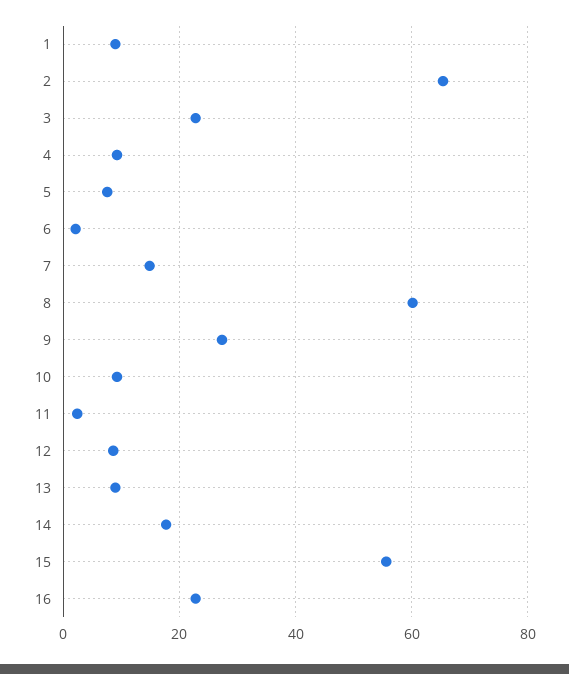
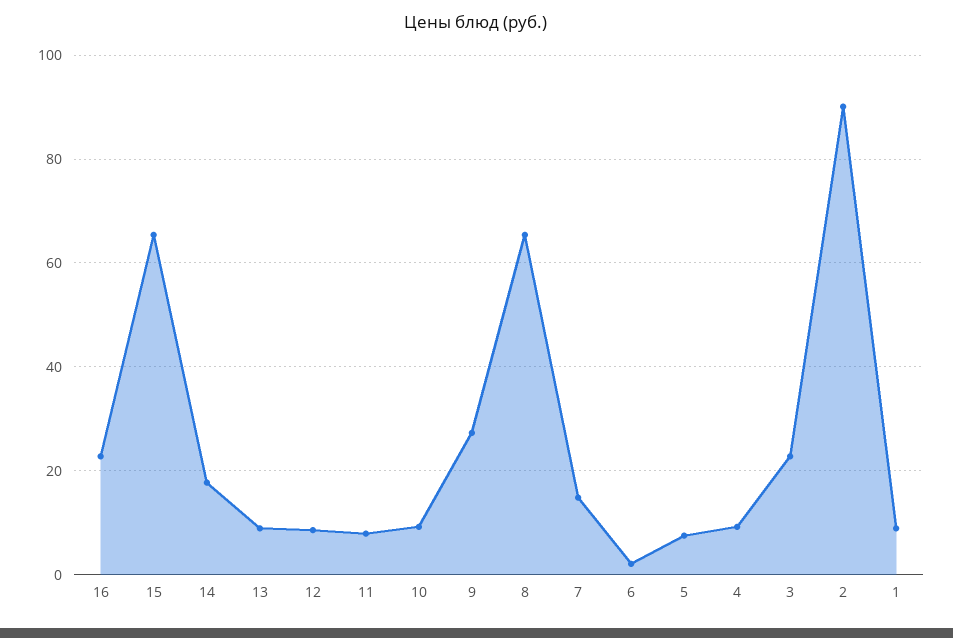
2: 66 -> 90
8: 60 -> 66
11: 2 -> 8
15: 56 -> 66

